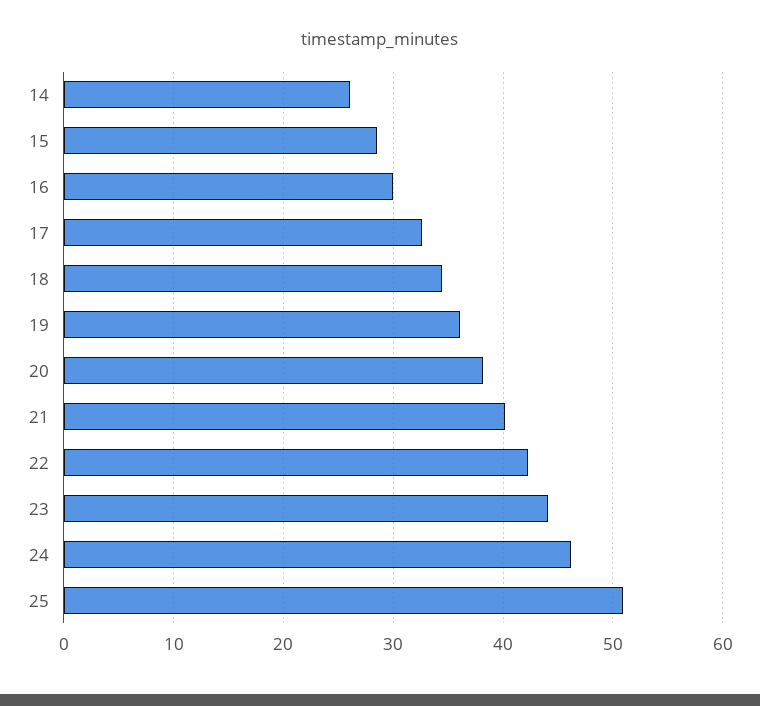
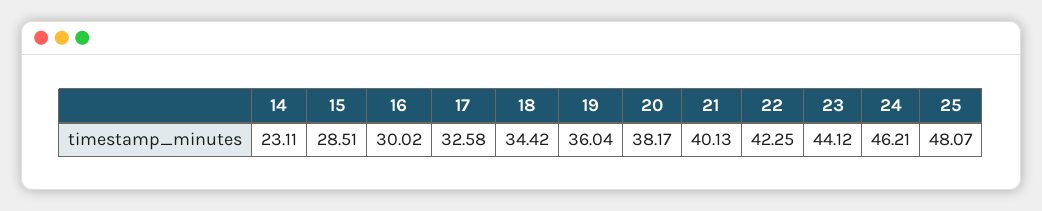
14: 26 -> 23.11
25: 51 -> 48.07

